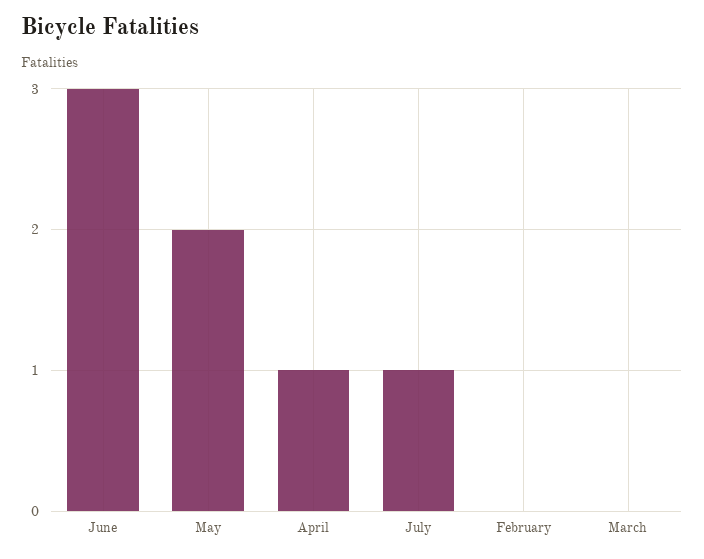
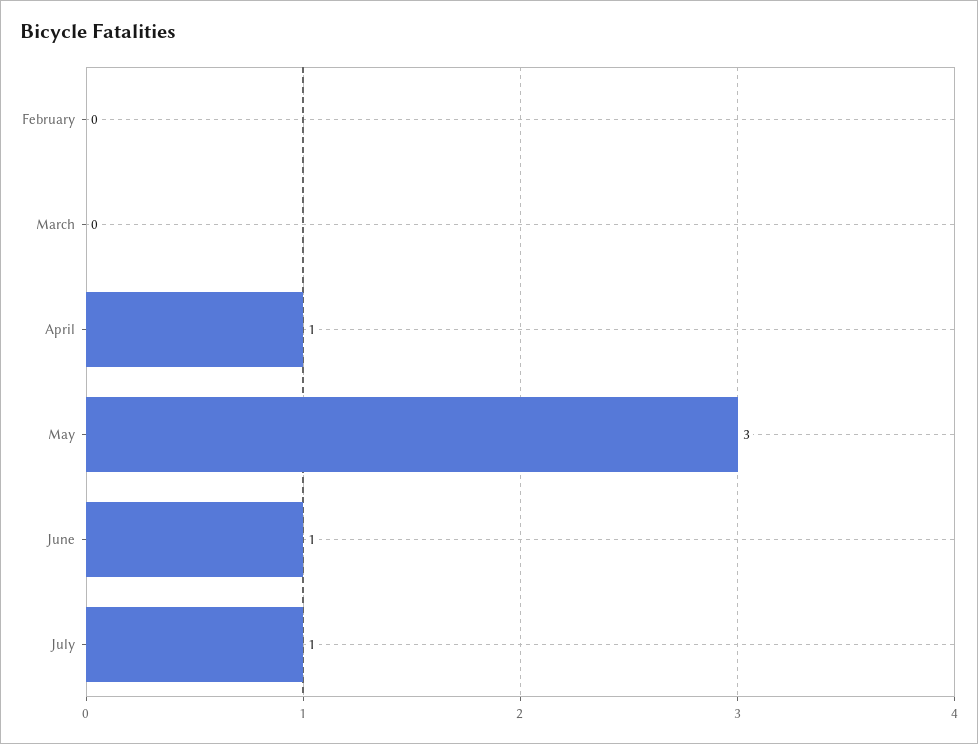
June: 3 -> 1
May: 2 -> 3

